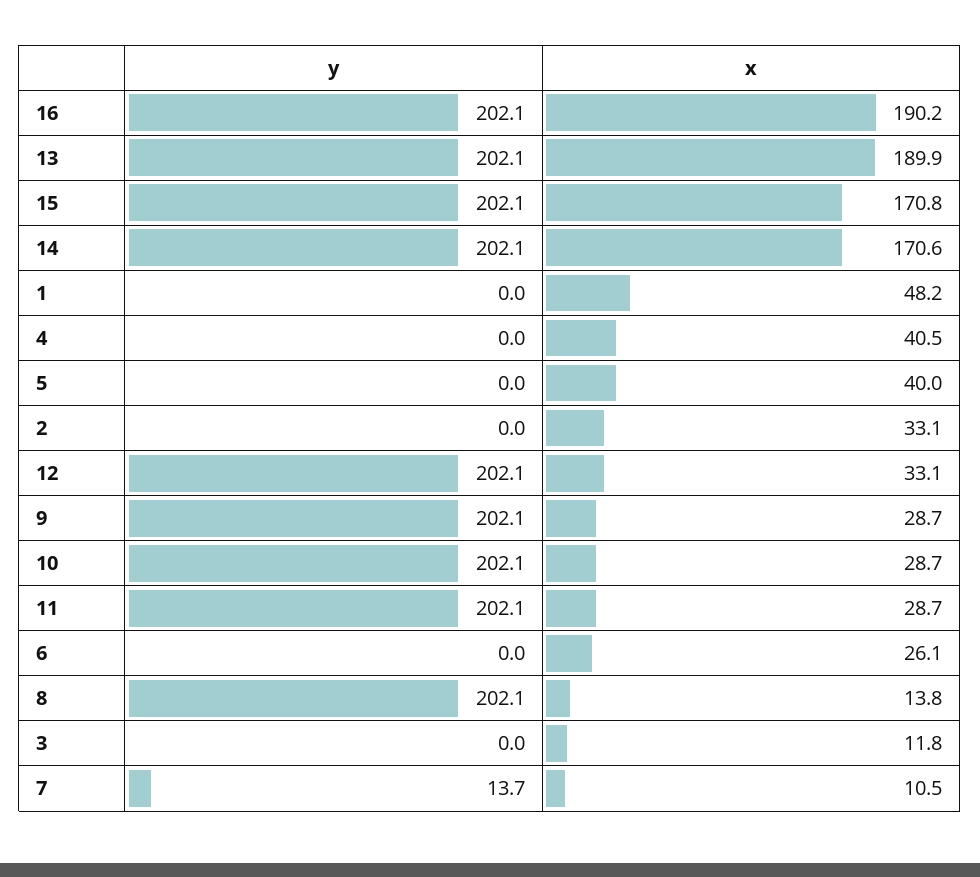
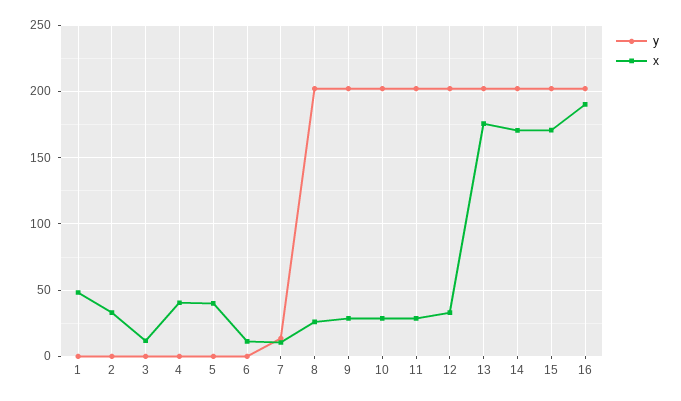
x, 13: 189.9 -> 175
x, 6: 26.1 -> 10
x, 8: 13.8 -> 25

